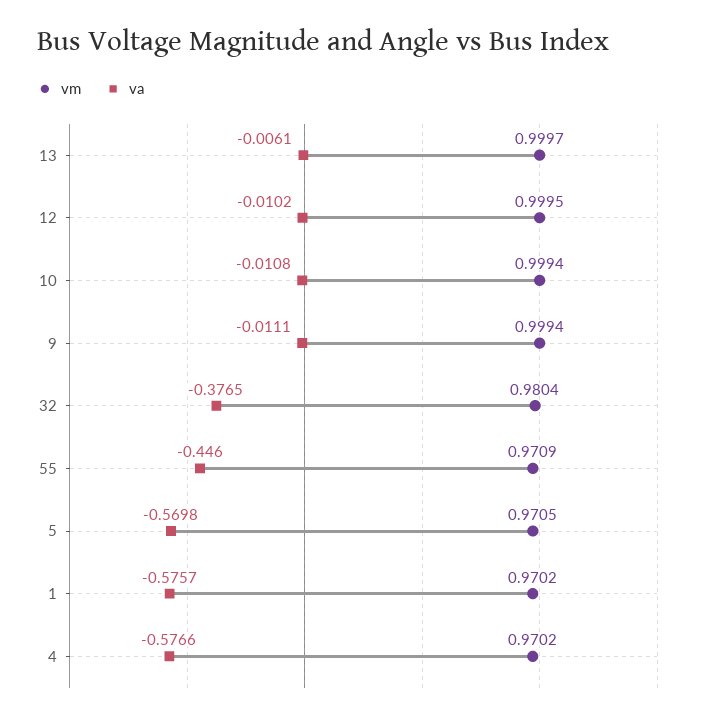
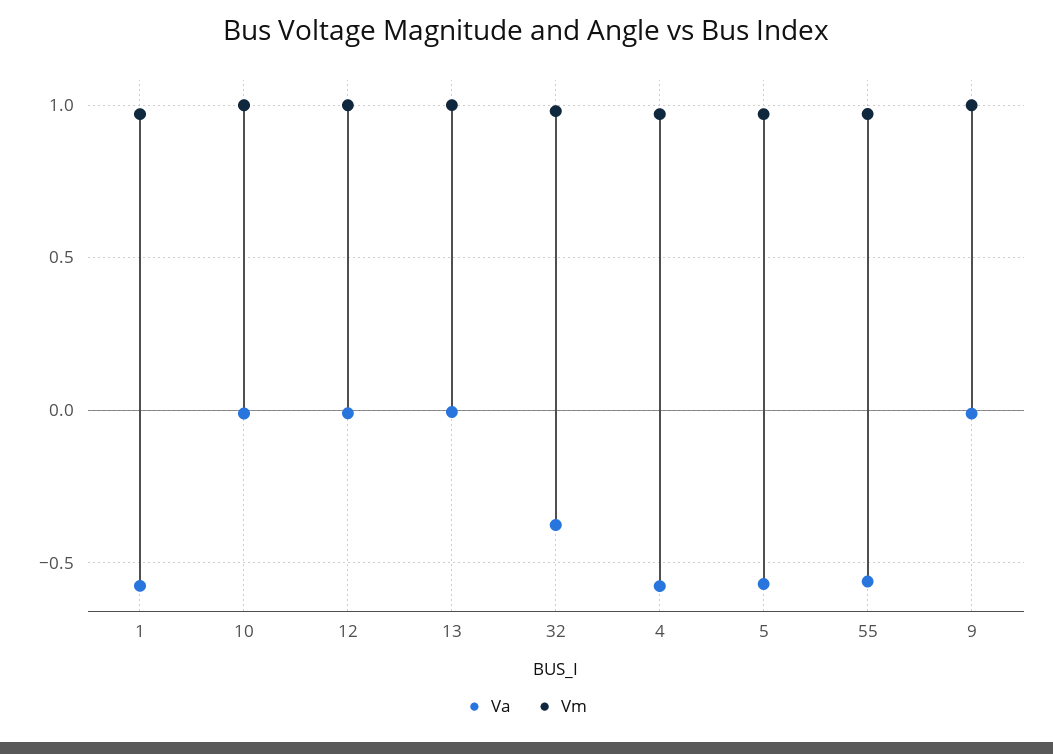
va, 55: -0.446 -> -0.55

